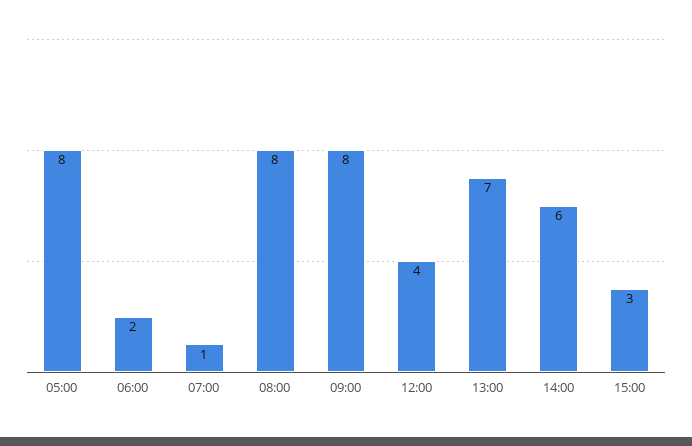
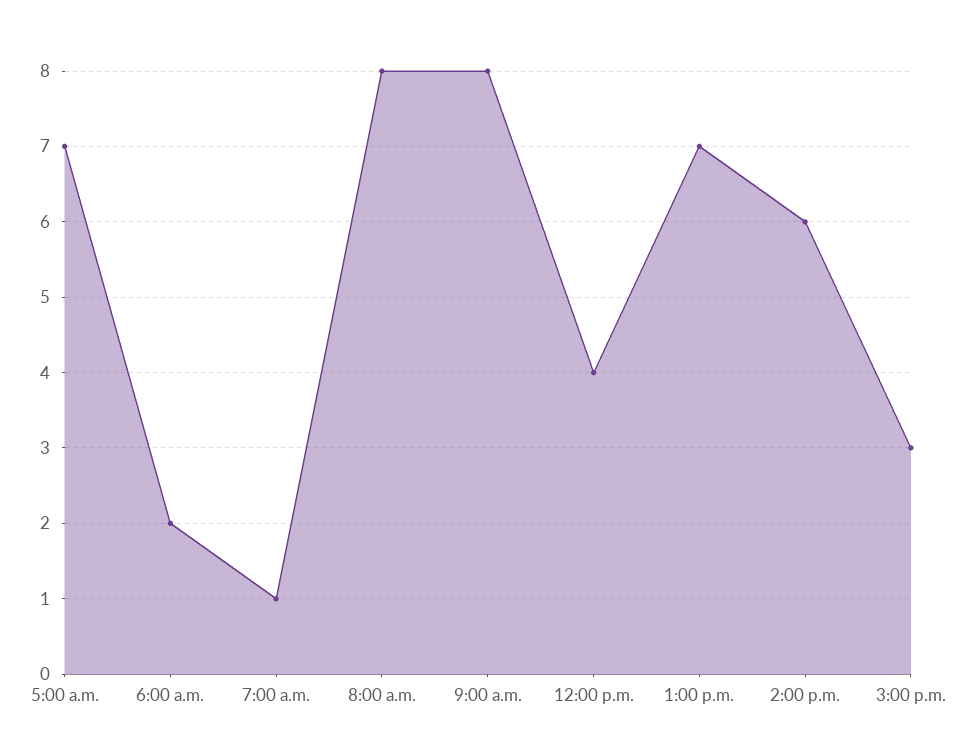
05:00: 8 -> 7

